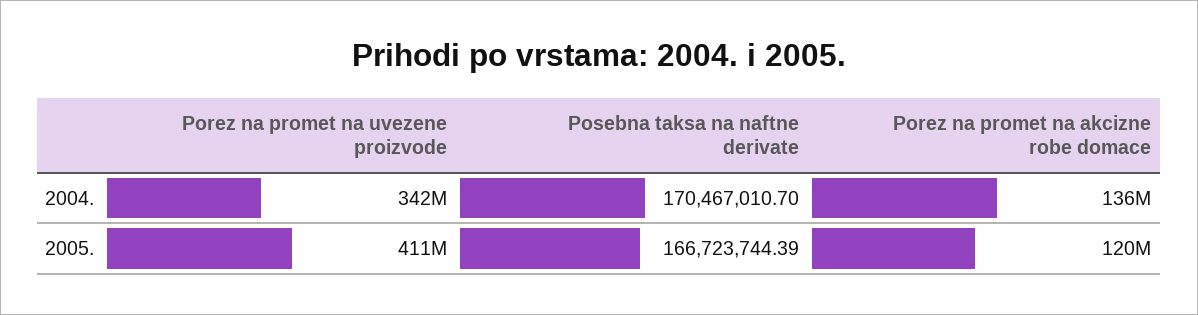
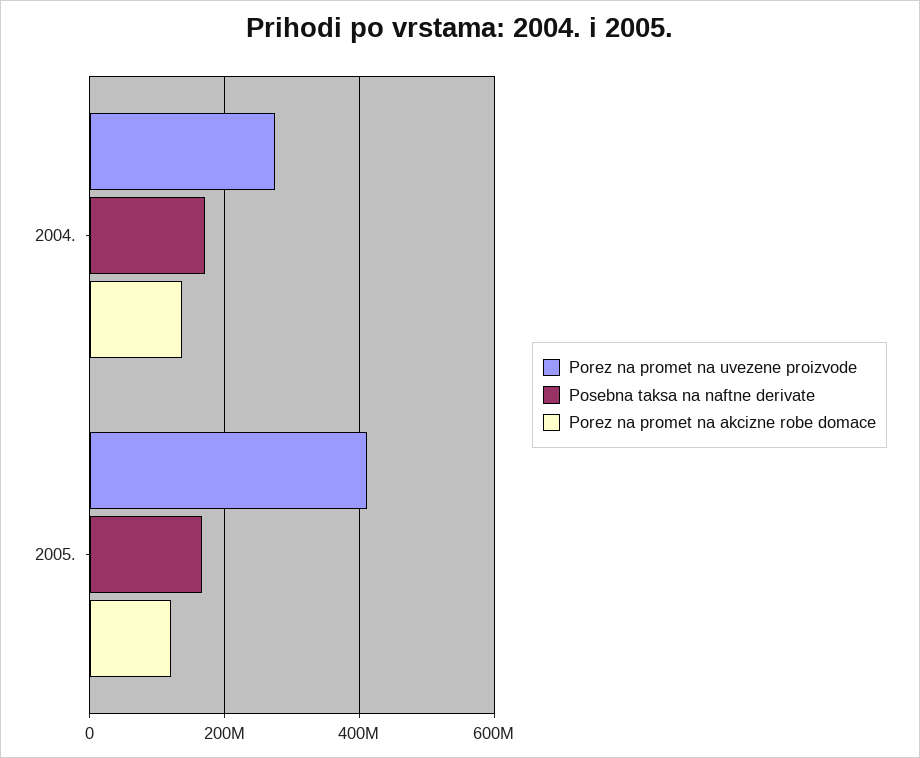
Porez na promet na uvezene proizvode, 2004.: 342000000 -> 280000000

